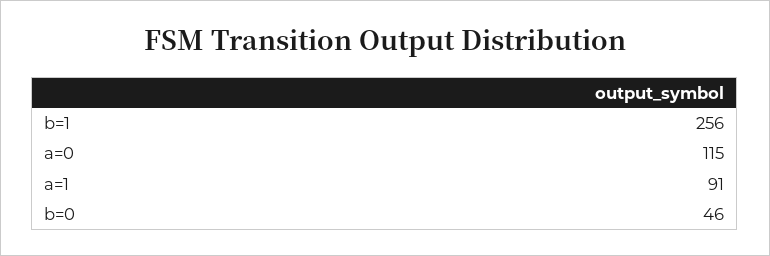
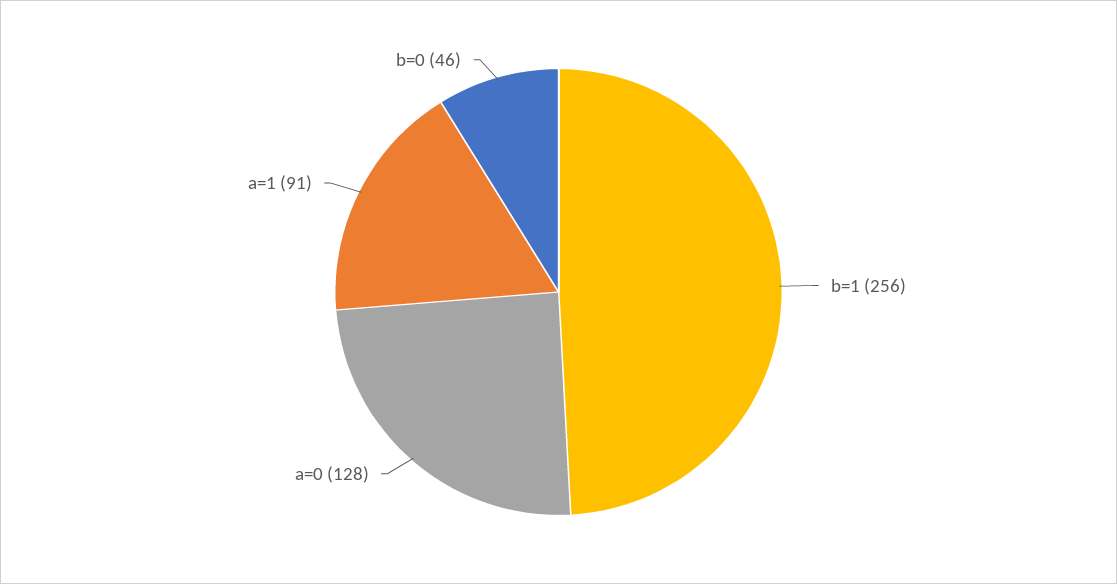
a=0: 115 -> 128

